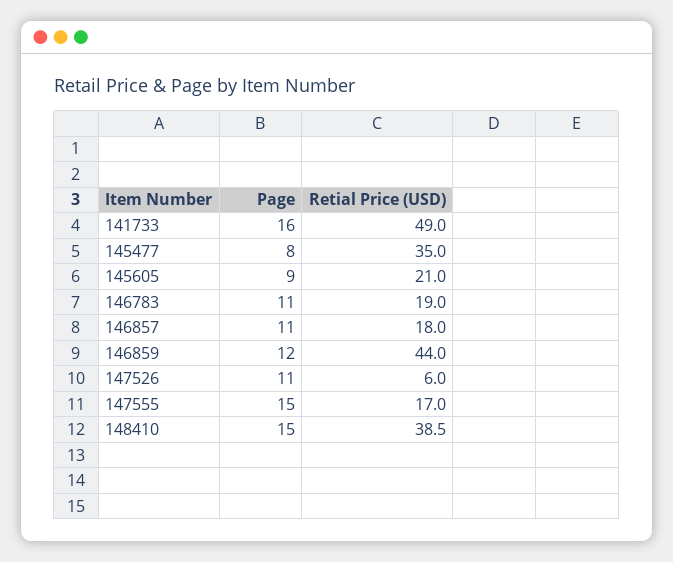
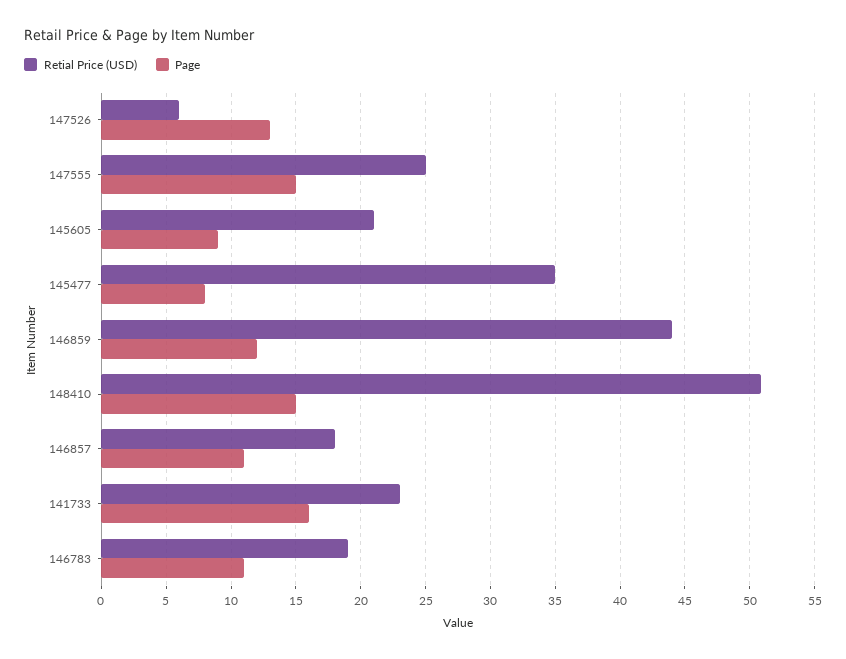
Retial Price (USD), 141733: 49 -> 23
Page, 147526: 11 -> 13
Retial Price (USD), 147555: 17 -> 25
Retial Price (USD), 148410: 38.5 -> 51

